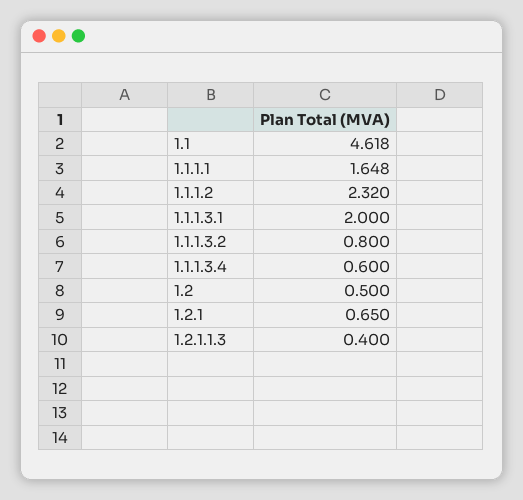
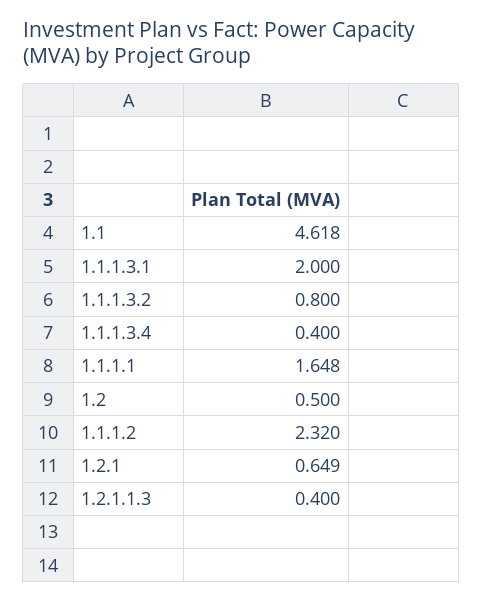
1.1.1.3.4: 0.6 -> 0.4
1.2.1: 0.65 -> 0.649

